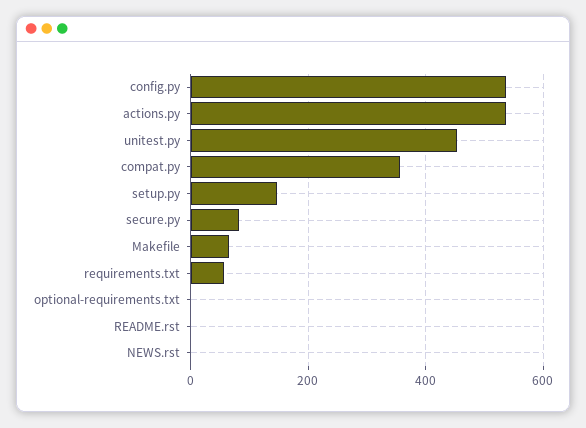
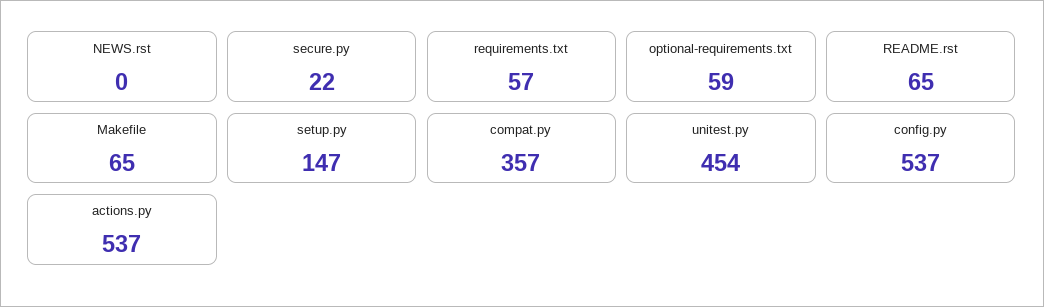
secure.py: 80 -> 22
optional-requirements.txt: 0 -> 59
README.rst: 0 -> 65

